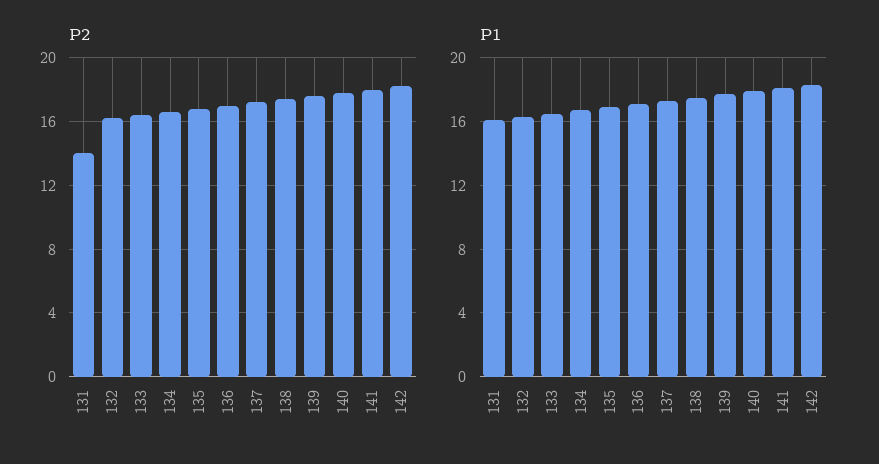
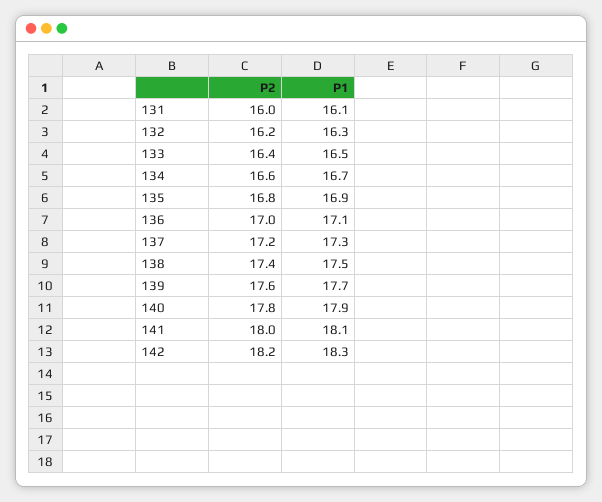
P2, 131: 14 -> 16

